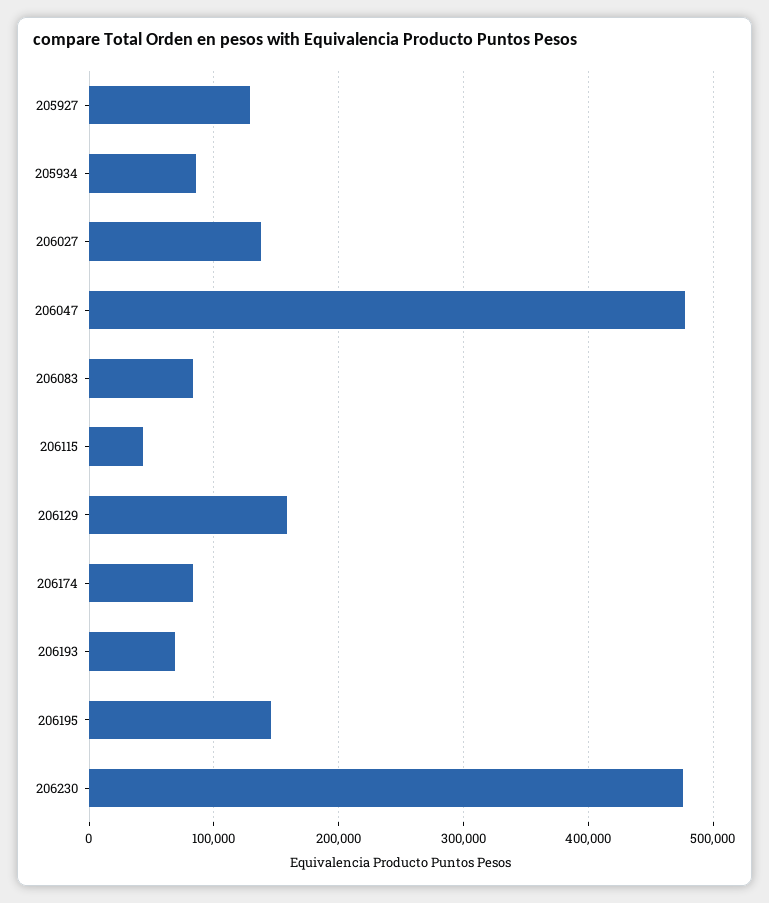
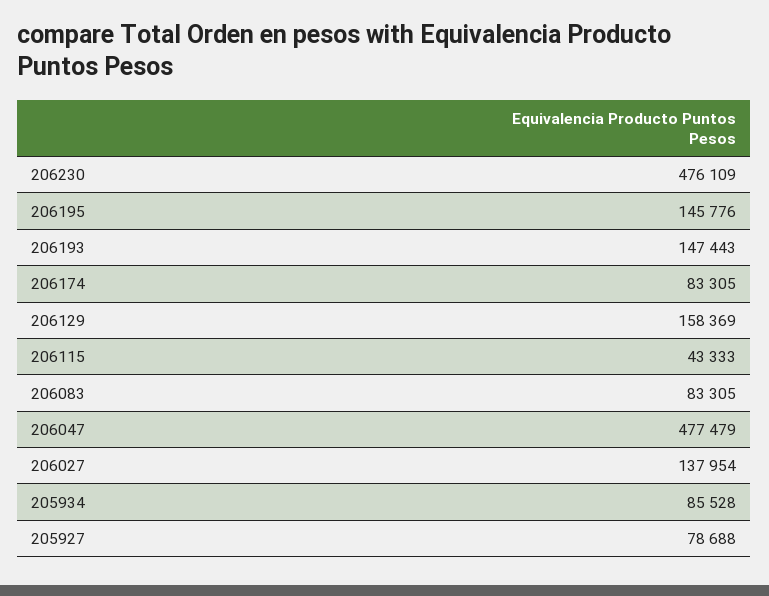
205927: 130000 -> 78688
206193: 70000 -> 147443

